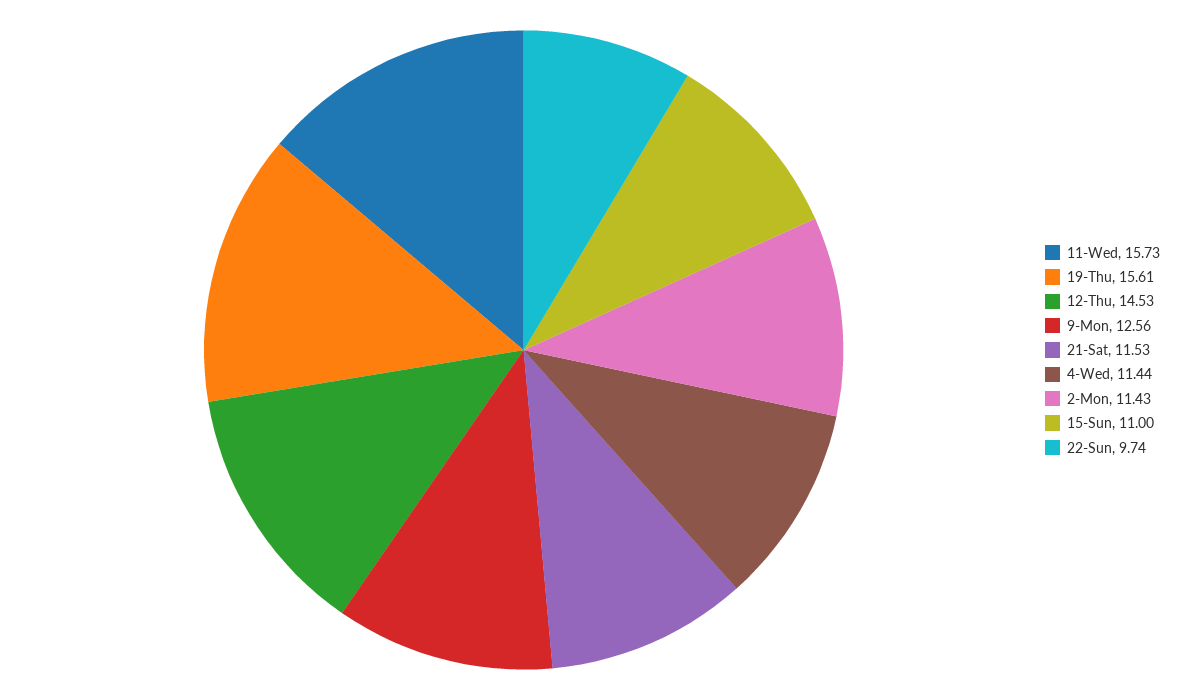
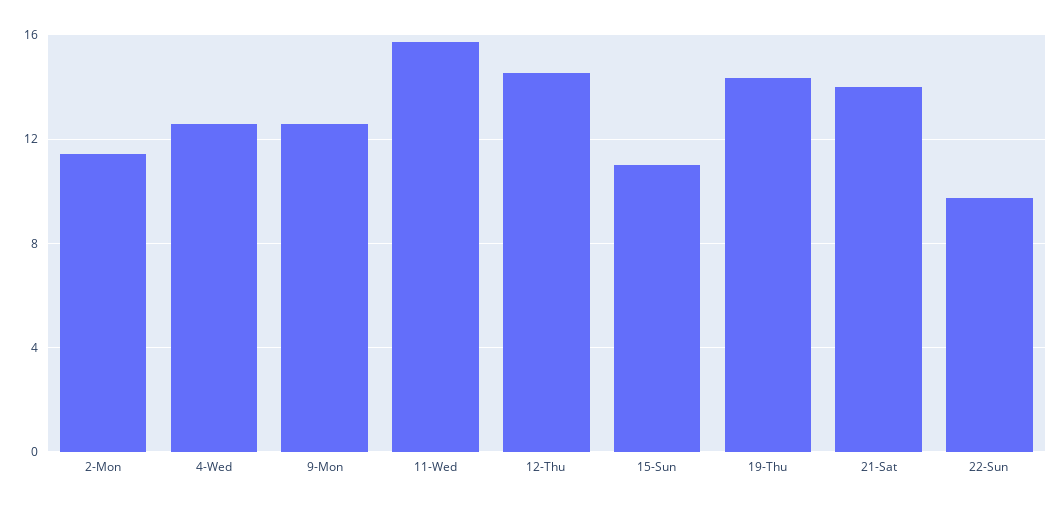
19-Thu: 15.61 -> 14.5
21-Sat: 11.53 -> 14
4-Wed: 11.44 -> 12.5

